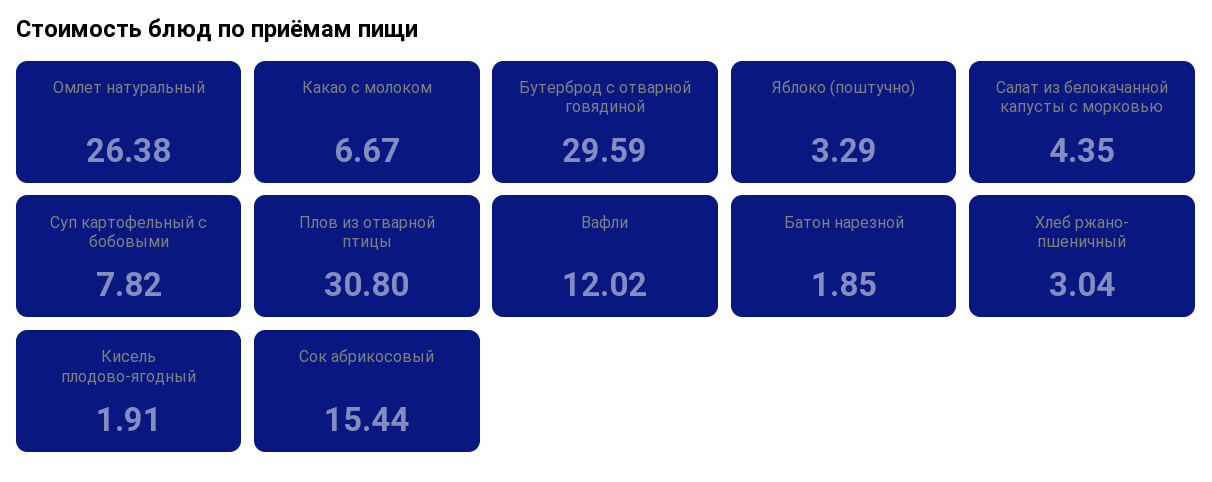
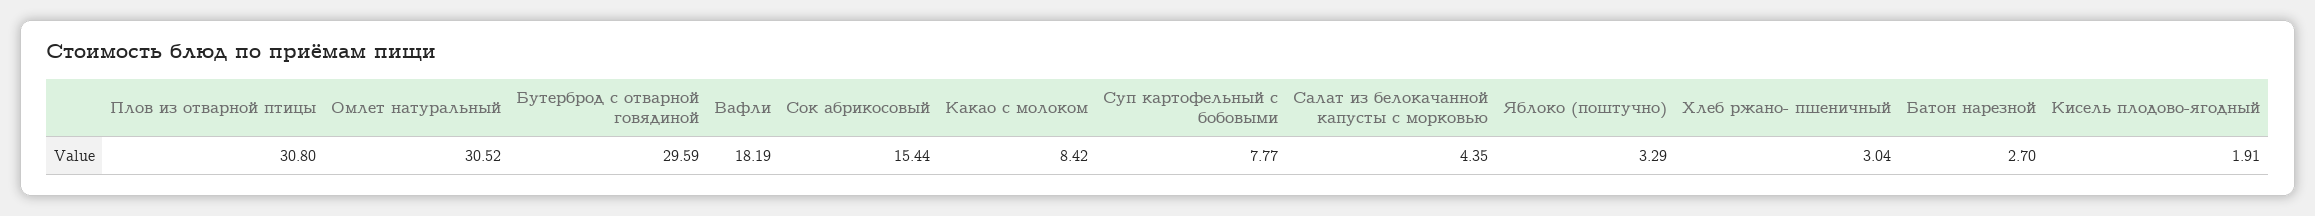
Омлет натуральный: 26.38 -> 30.52
Какао с молоком: 6.67 -> 8.42
Суп картофельный с бобовыми: 7.82 -> 7.77
Вафли: 12.02 -> 18.19
Батон нарезной: 1.85 -> 2.7

